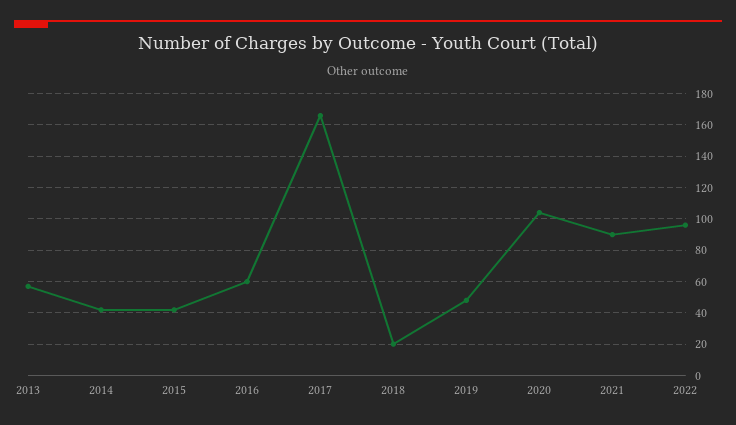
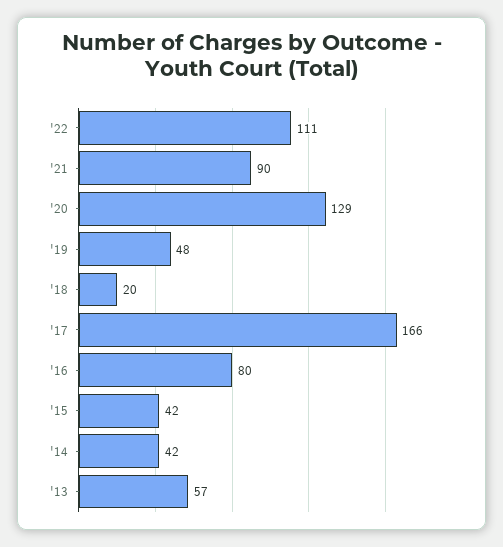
2016: 60 -> 80
2020: 105 -> 129
2022: 95 -> 111

